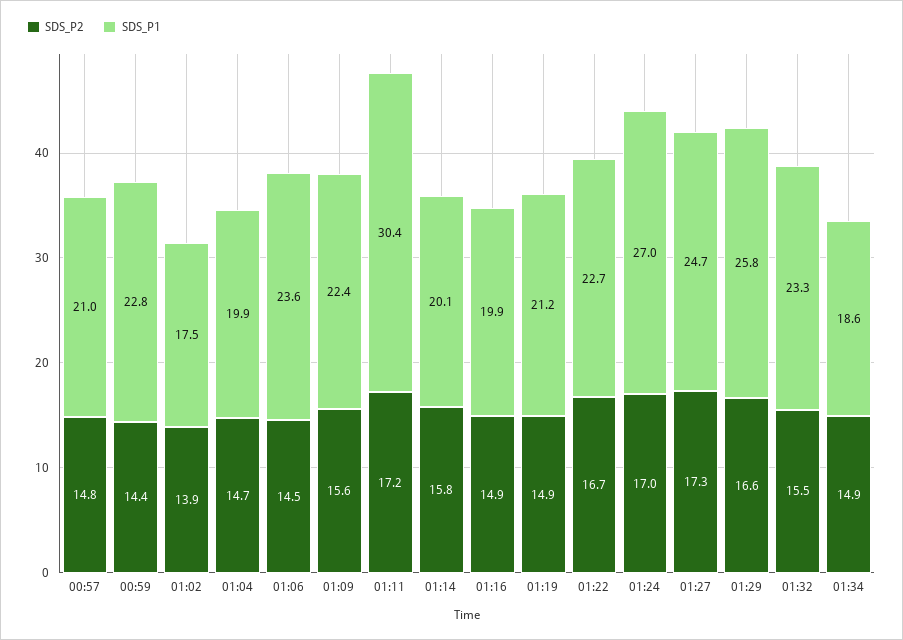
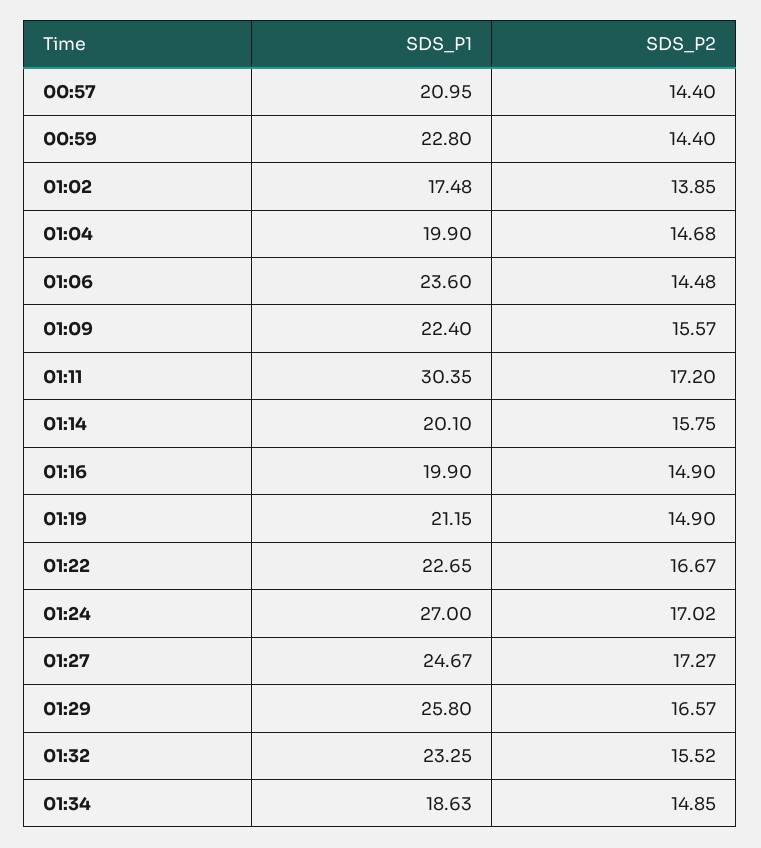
SDS_P2, 00:57: 14.8 -> 14.4

